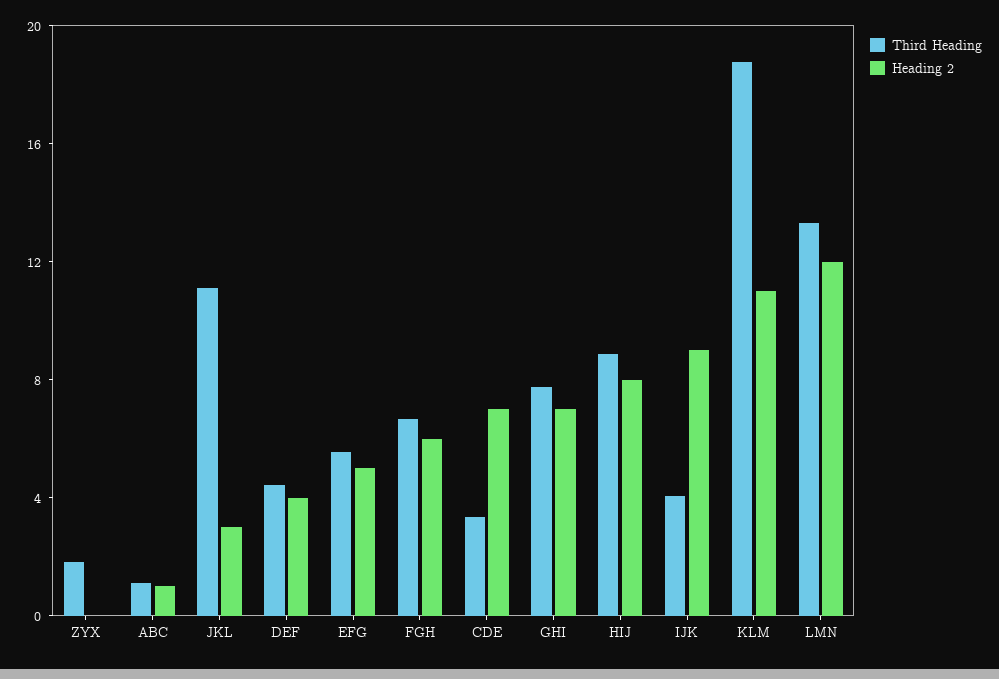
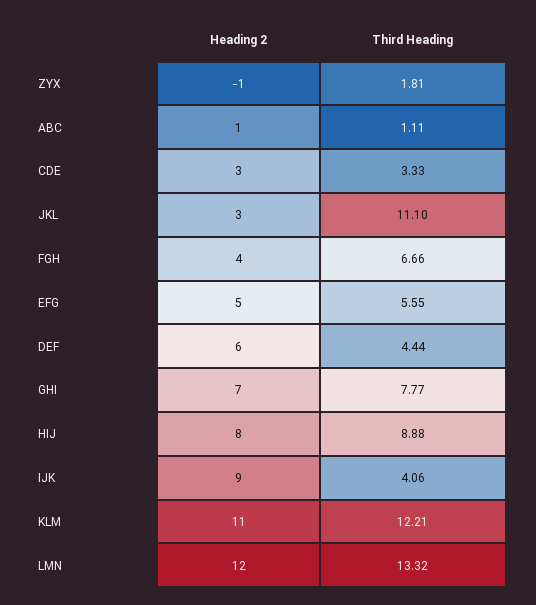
Heading 2, ZYX: 0 -> -1
Heading 2, DEF: 4 -> 6
Heading 2, FGH: 6 -> 4
Heading 2, CDE: 7 -> 3
Third Heading, KLM: 19 -> 12.21

